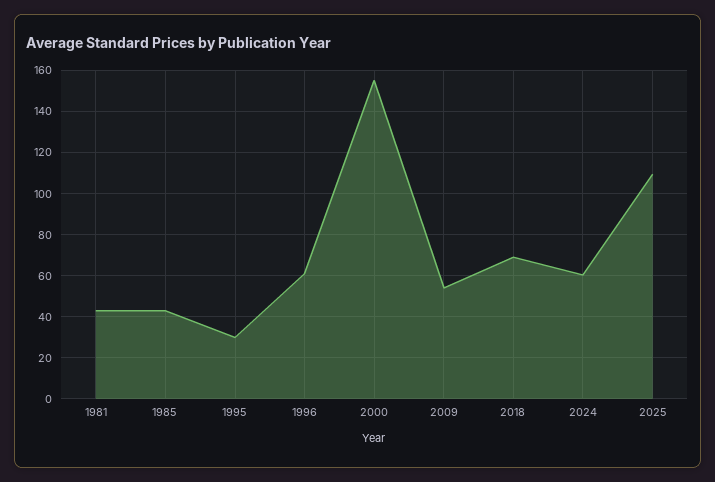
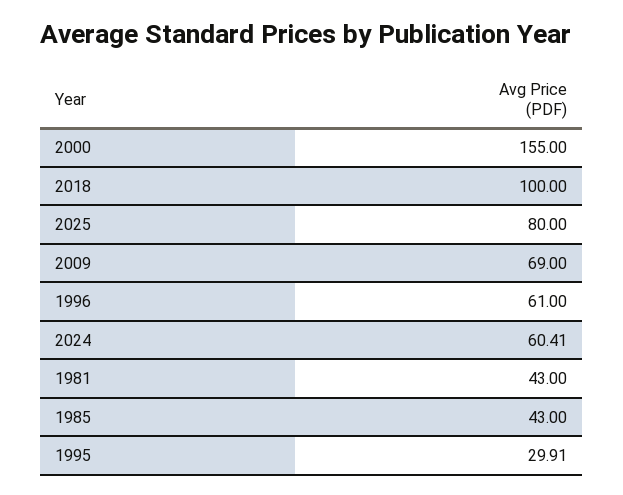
2009: 55 -> 69
2018: 70 -> 100
2025: 110 -> 80

